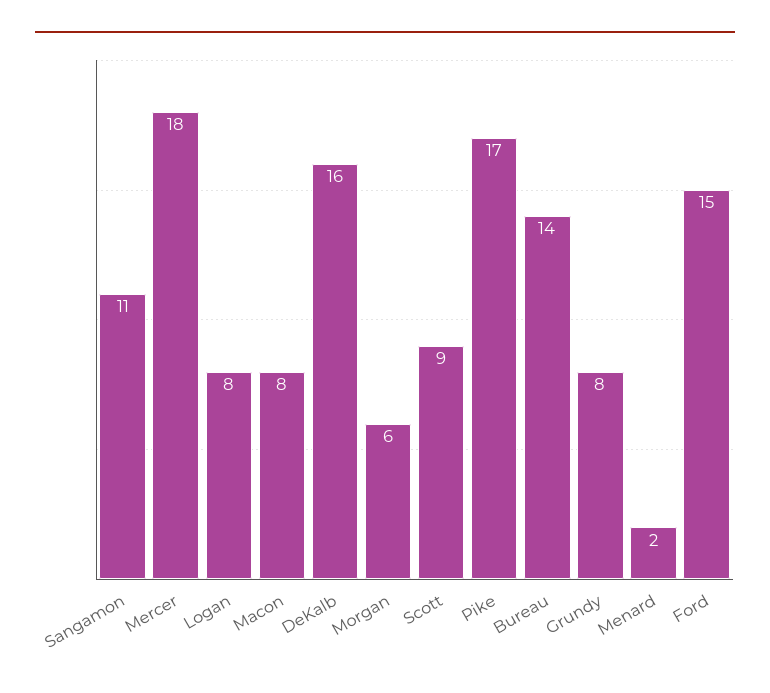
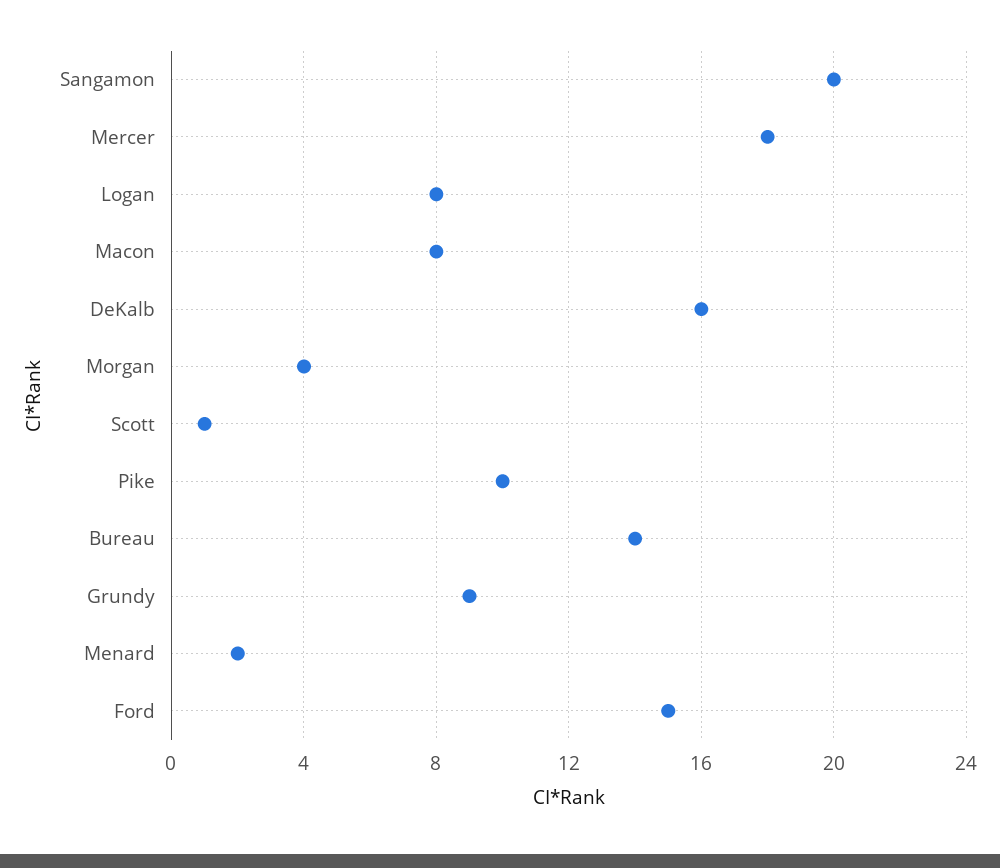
Sangamon: 11 -> 20
Morgan: 6 -> 4
Scott: 9 -> 1
Pike: 17 -> 10
Grundy: 8 -> 9

